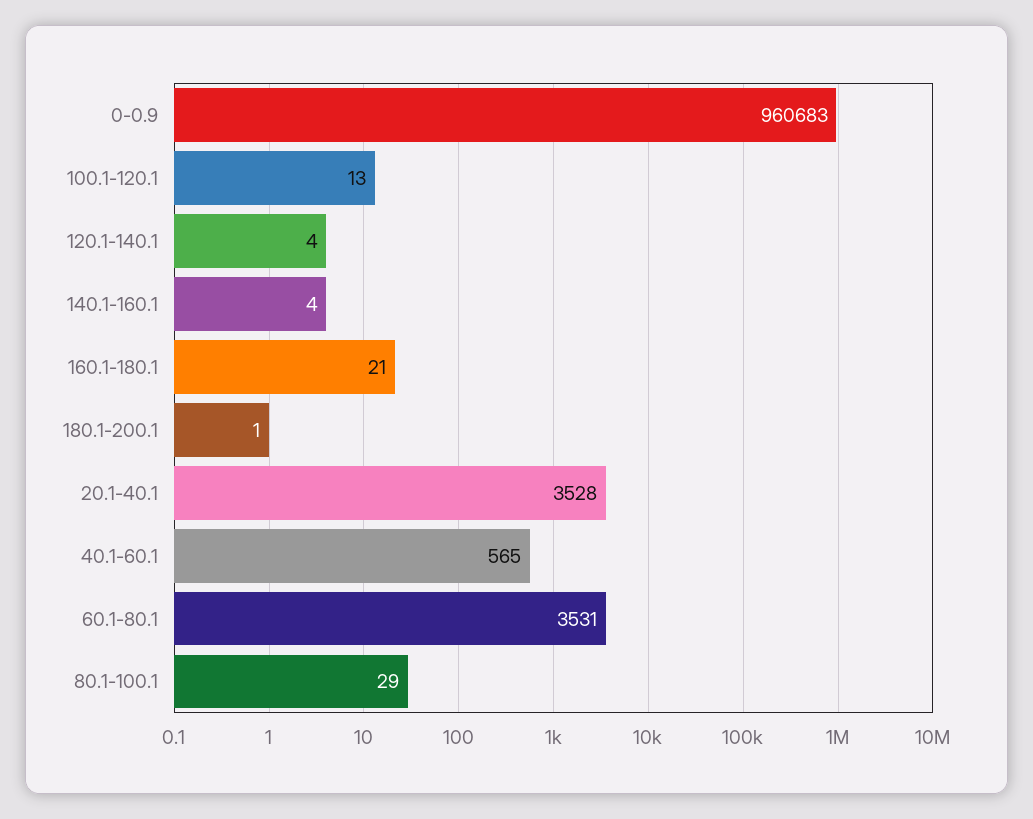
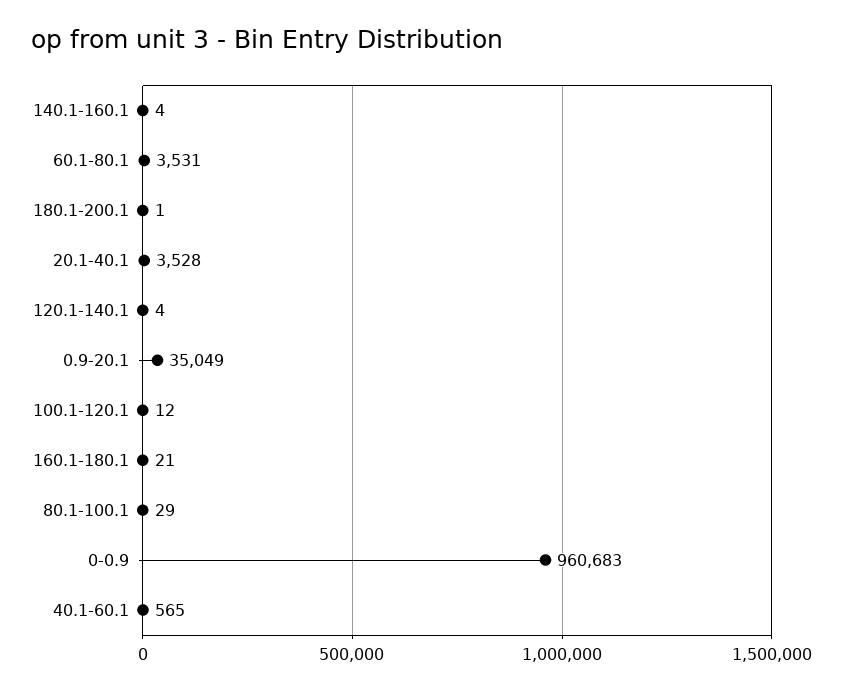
100.1-120.1: 13 -> 12
0.9-20.1: none -> 35049

